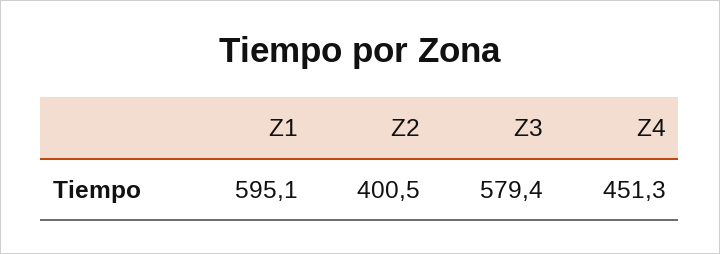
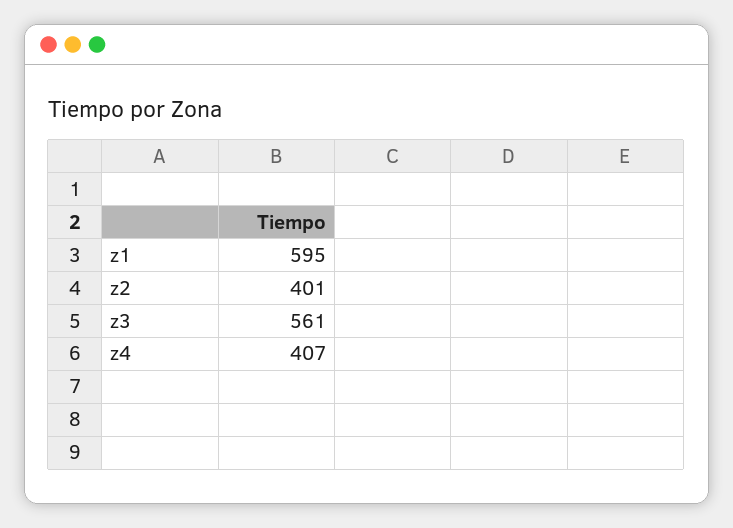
Z3: 579.4 -> 561
Z4: 451.3 -> 407

